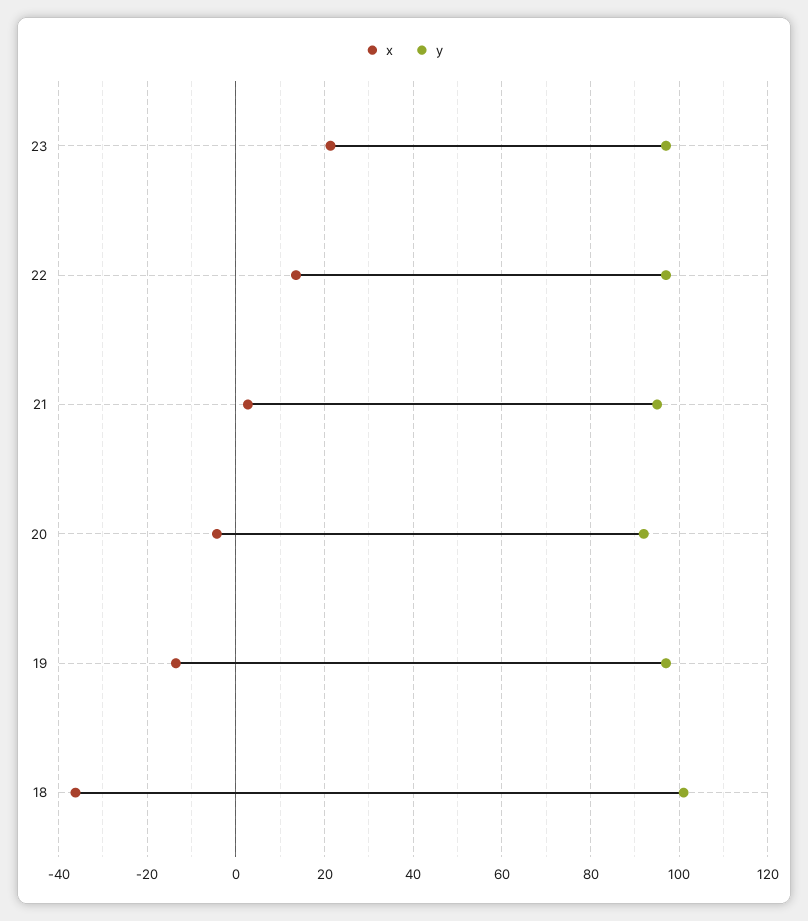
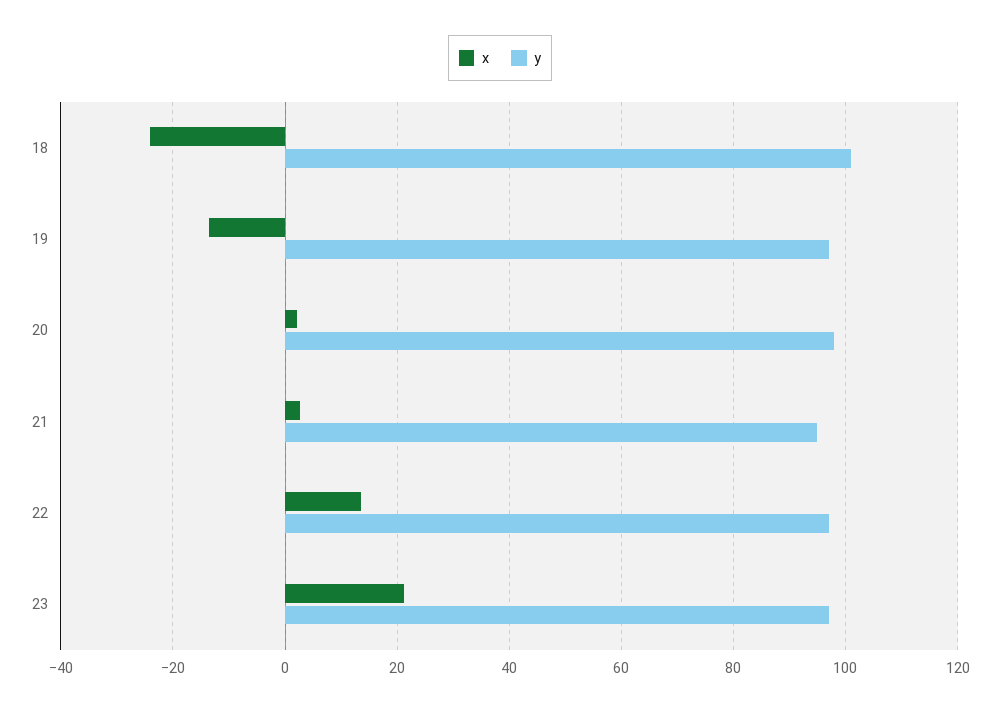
x, 20: -4 -> 2
y, 20: 92 -> 98
x, 18: -36 -> -24

